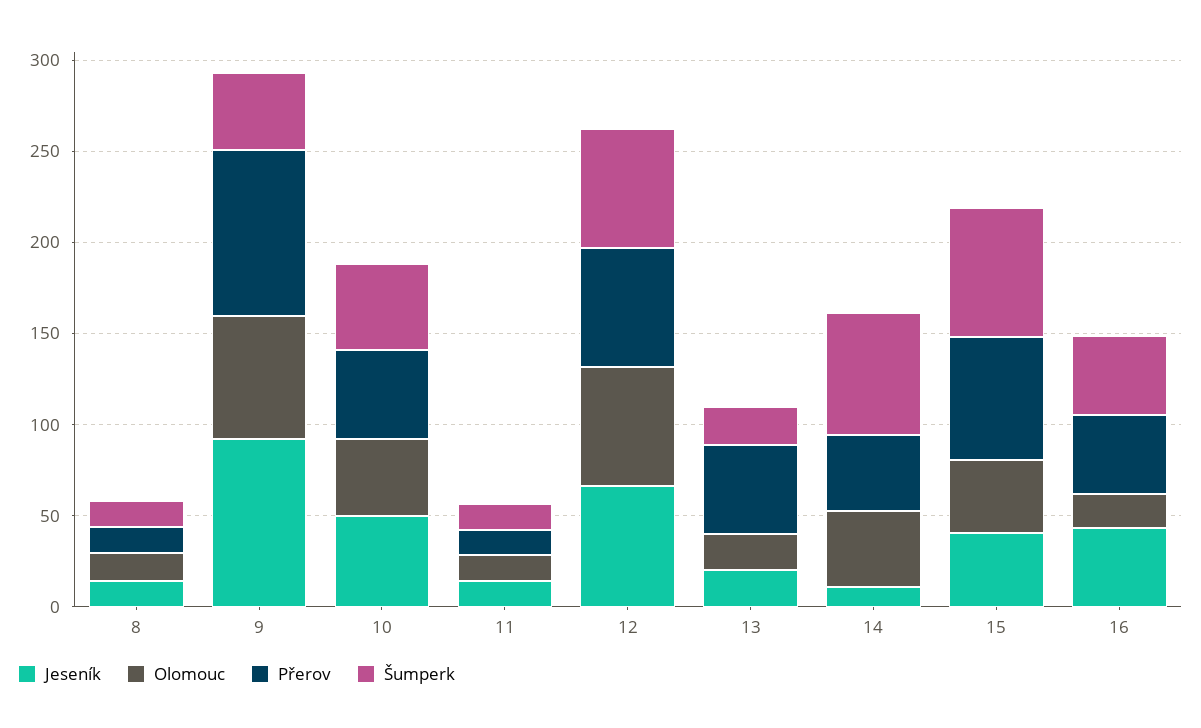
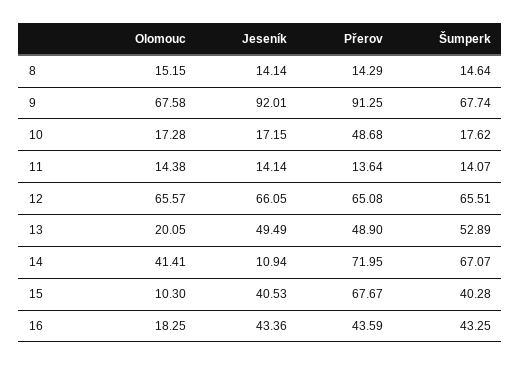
Šumperk, 9: 40 -> 67.74
Jeseník, 10: 50 -> 17.15
Olomouc, 10: 40 -> 17.28
Šumperk, 10: 50 -> 17.62
Jeseník, 13: 20 -> 49.49
Šumperk, 13: 20 -> 52.89
Přerov, 14: 40 -> 71.95
Olomouc, 15: 40 -> 10.3
Šumperk, 15: 70 -> 40.28

